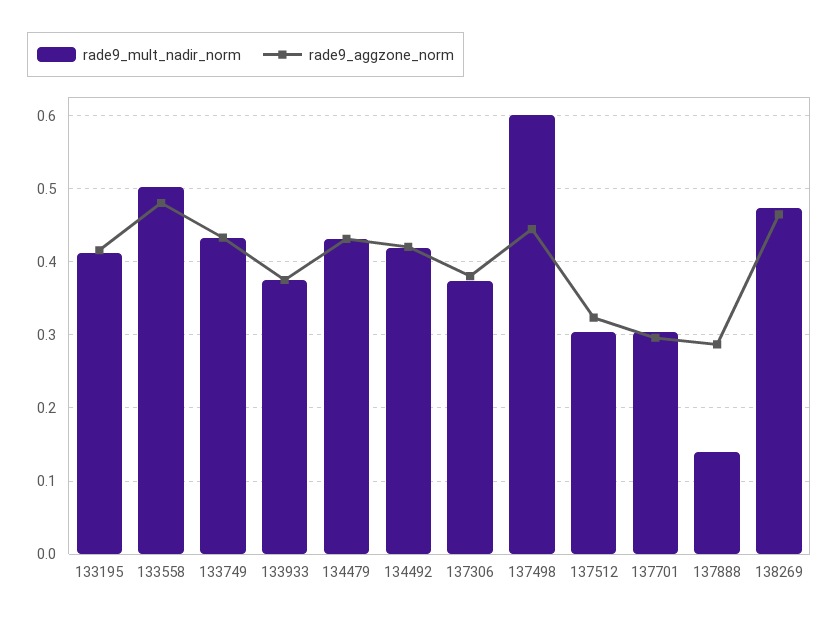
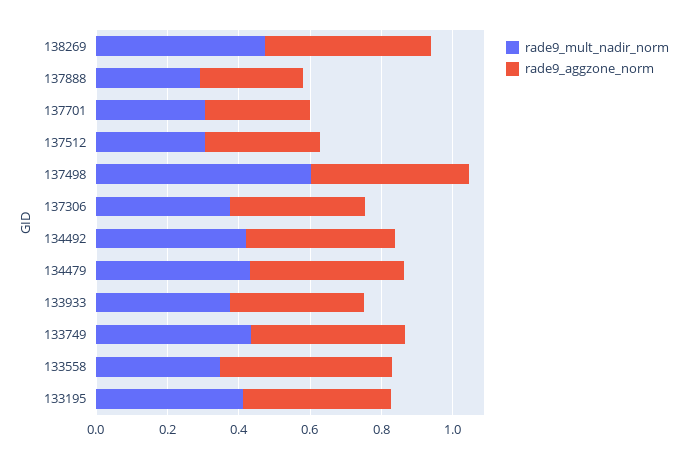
rade9_mult_nadir_norm, 133558: 0.5 -> 0.35
rade9_mult_nadir_norm, 137888: 0.14 -> 0.3

